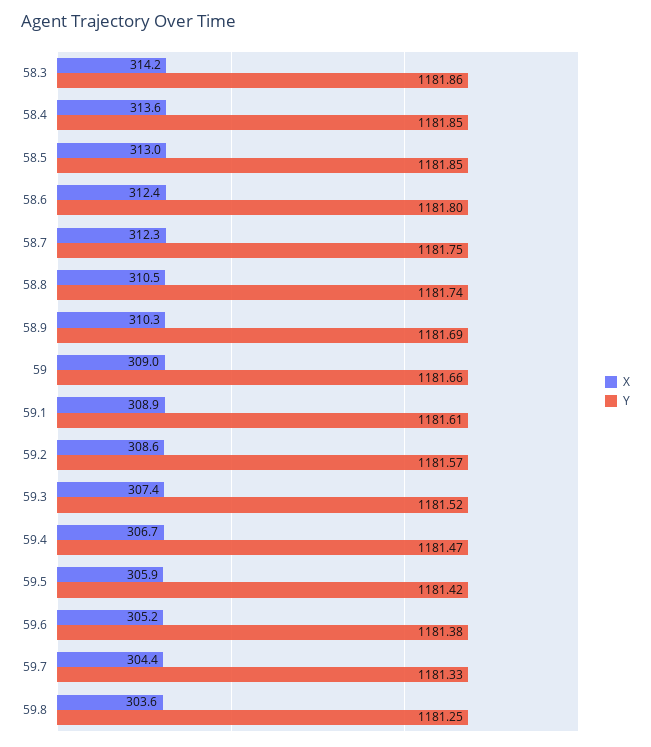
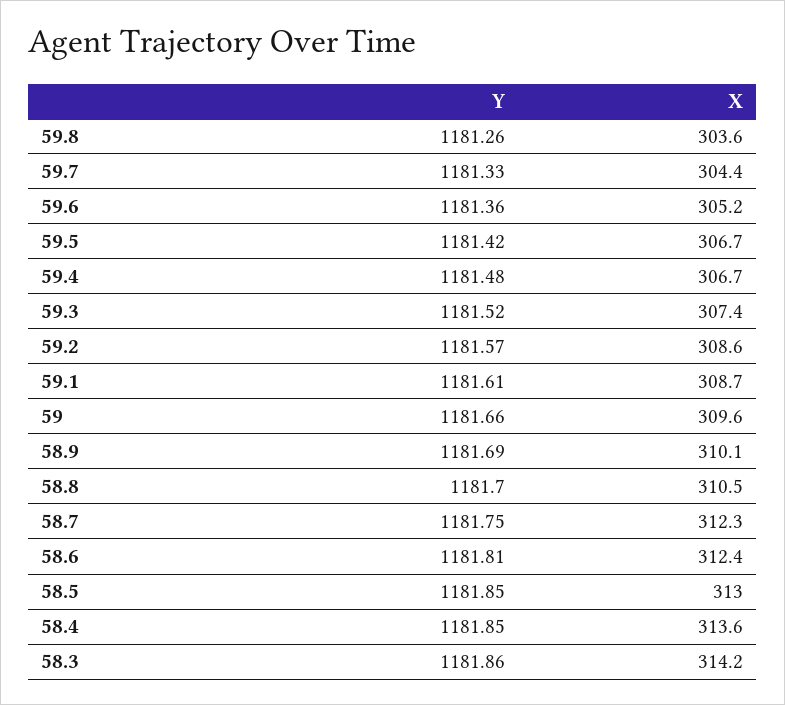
Y, 58.6: 1181.8 -> 1181.81
Y, 58.8: 1181.74 -> 1181.7
X, 58.9: 310.3 -> 310.1
X, 59: 309 -> 309.6
X, 59.1: 308.9 -> 308.7
Y, 59.4: 1181.47 -> 1181.48
X, 59.5: 305.9 -> 306.7
Y, 59.6: 1181.38 -> 1181.36
Y, 59.8: 1181.25 -> 1181.26

